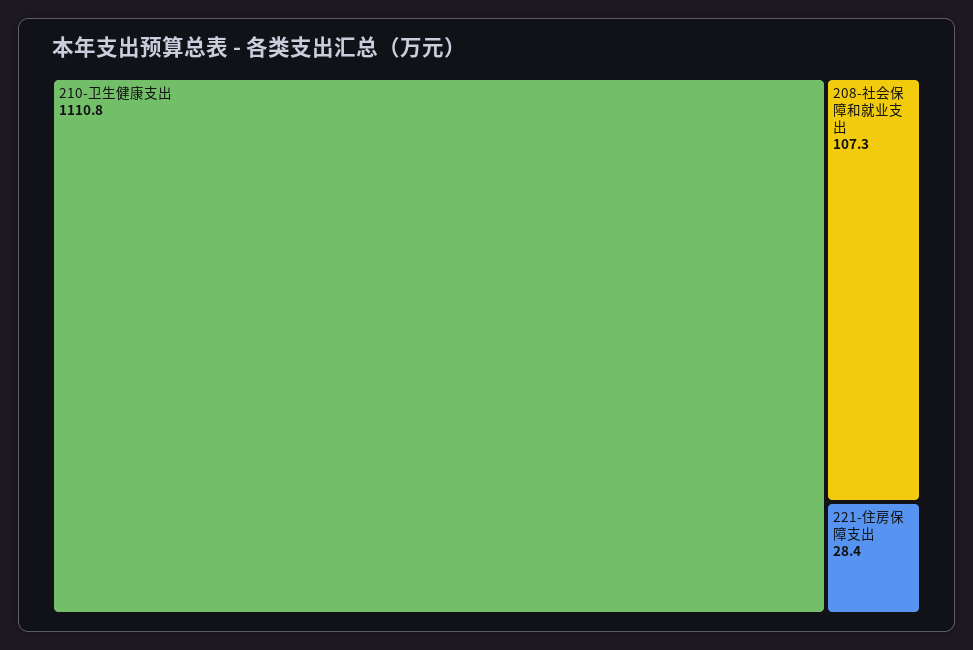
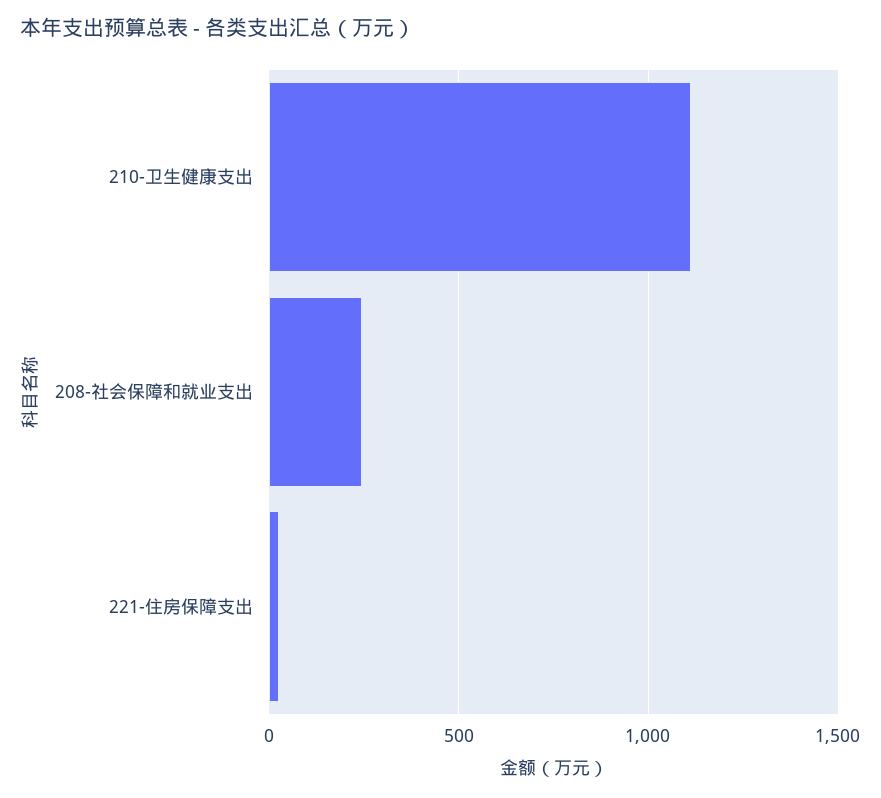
208-社会保障和就业支出: 107.3 -> 250

